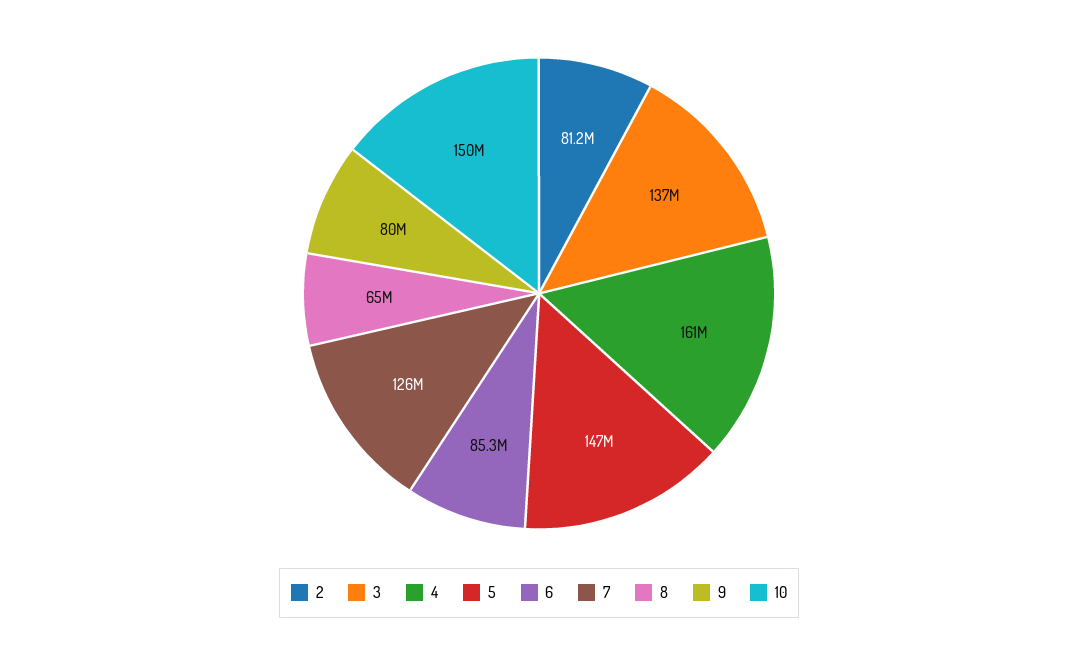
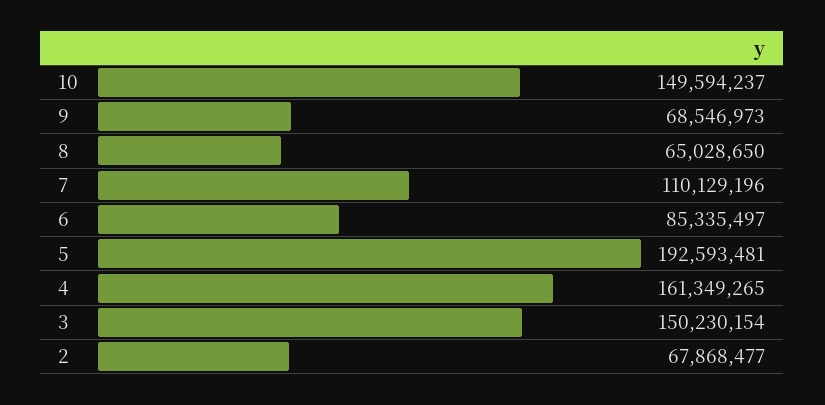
2: 81200000 -> 67868477
3: 137000000 -> 150230154
5: 147000000 -> 192593481
7: 126000000 -> 110129196
9: 80000000 -> 68546973

